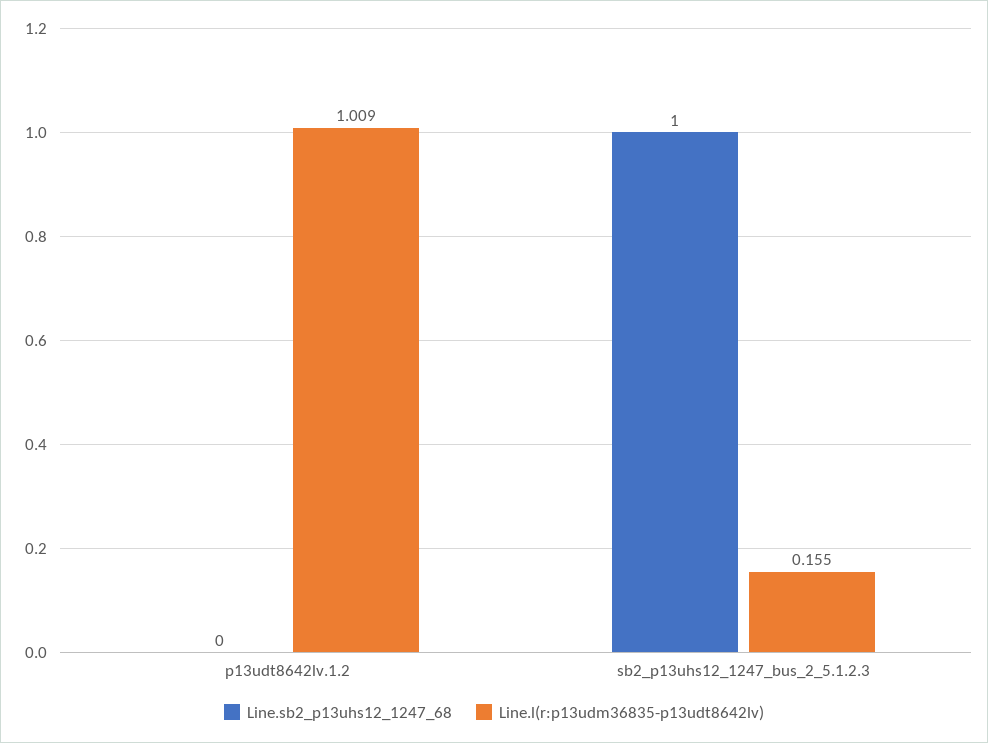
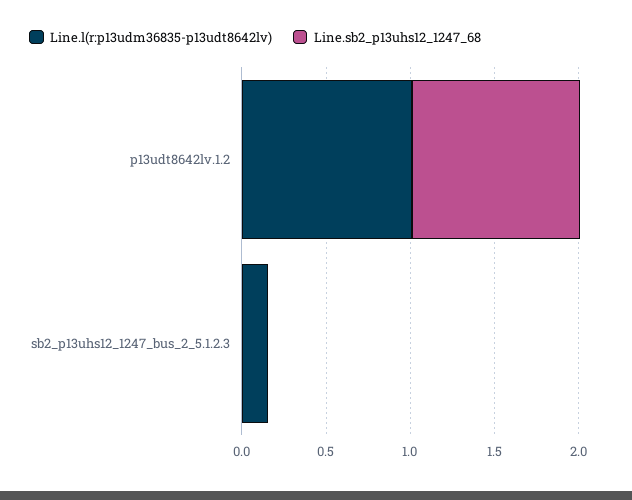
Line.sb2_p13uhs12_1247_68, p13udt8642lv.1.2: 0 -> 1
Line.sb2_p13uhs12_1247_68, sb2_p13uhs12_1247_bus_2_5.1.2.3: 1 -> 0

